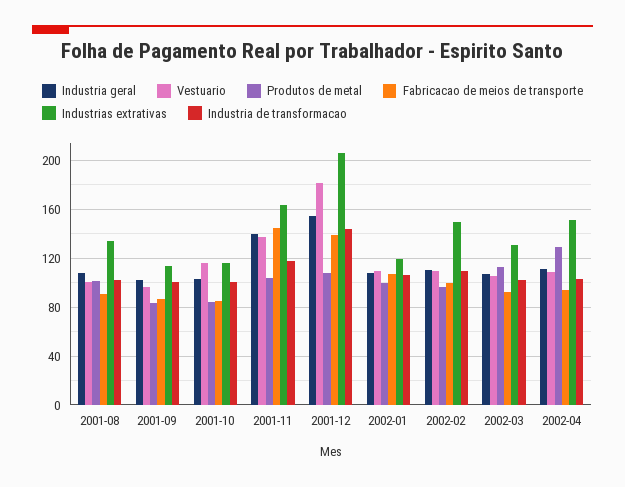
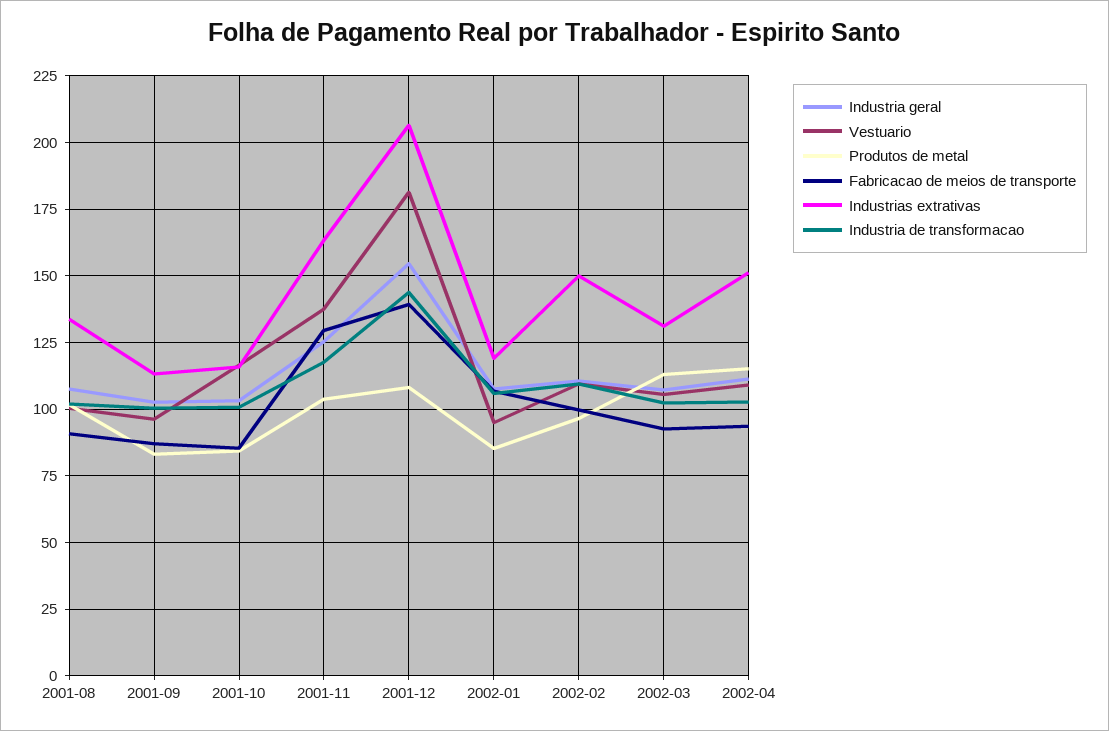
Industria geral, 2001-11: 140 -> 125
Fabricacao de meios de transporte, 2001-11: 145 -> 130
Vestuario, 2002-01: 110 -> 95
Produtos de metal, 2002-01: 100 -> 85
Produtos de metal, 2002-04: 130 -> 115

